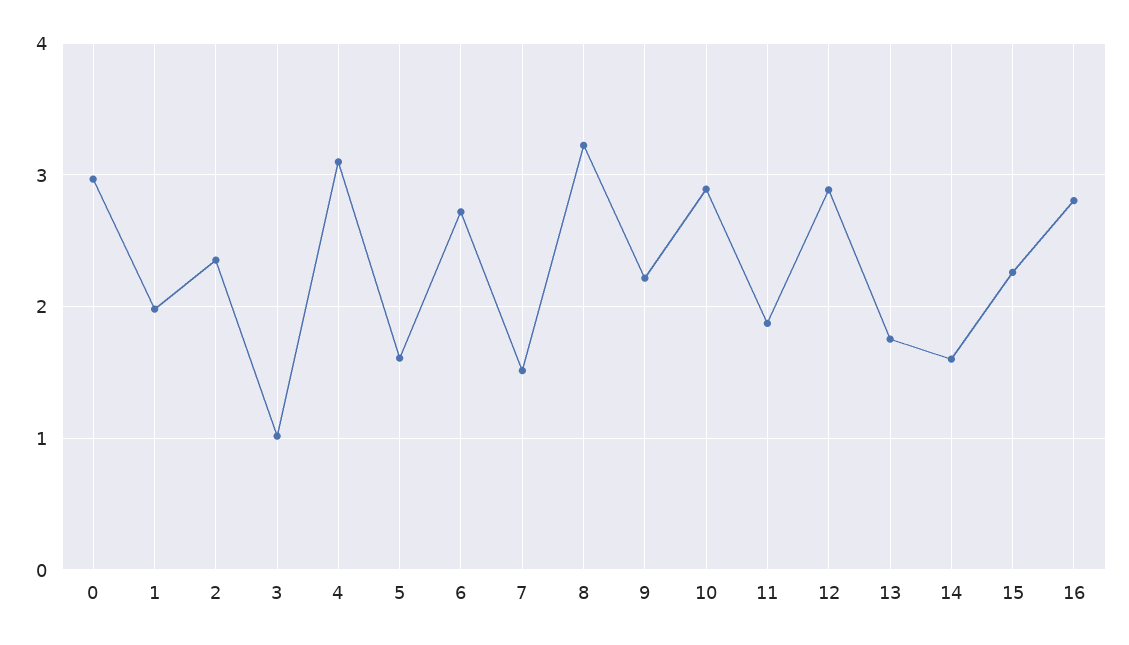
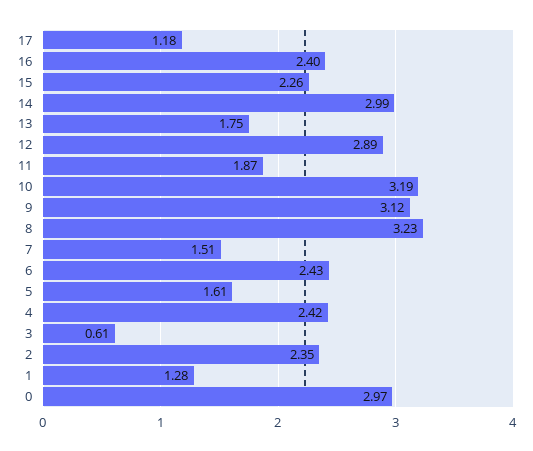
1: 2 -> 1.28
3: 1 -> 0.61
4: 3.1 -> 2.42
6: 2.7 -> 2.43
9: 2.2 -> 3.12
10: 2.9 -> 3.19
14: 1.6 -> 2.99
16: 2.8 -> 2.4
17: none -> 1.18

